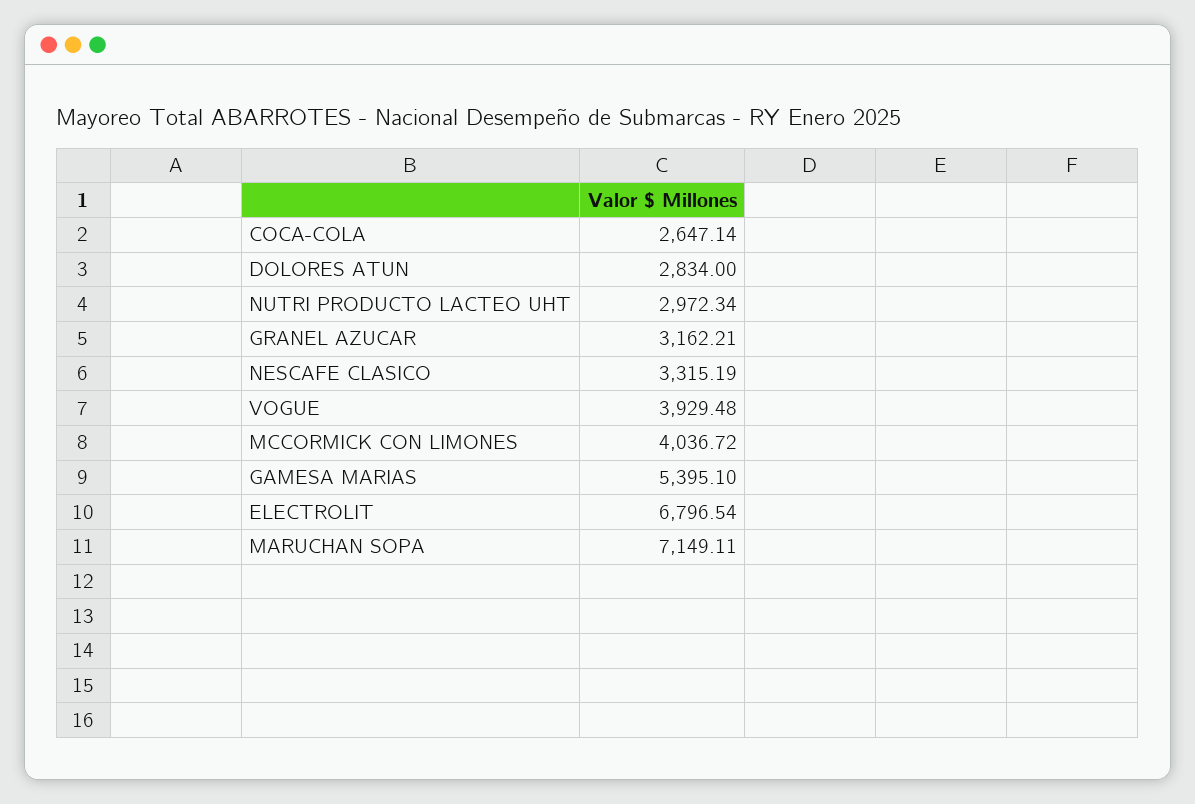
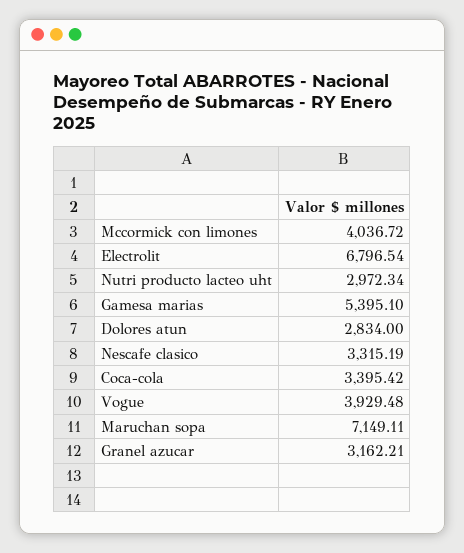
COCA-COLA: 2647.14 -> 3395.42

